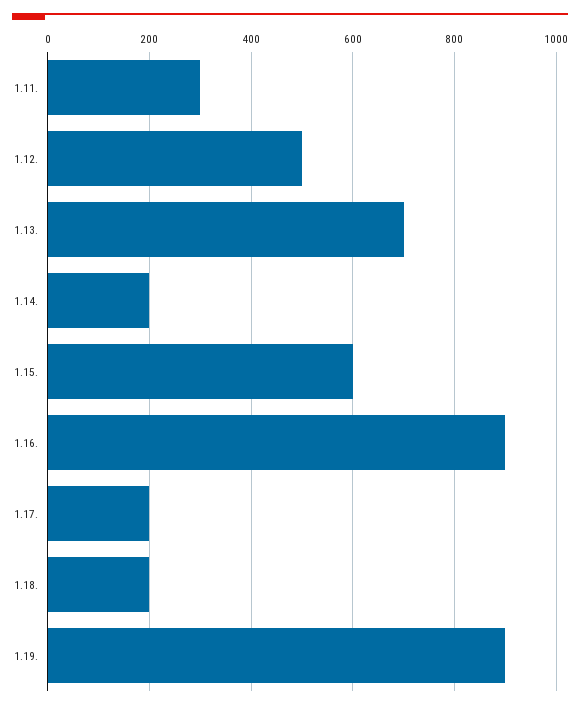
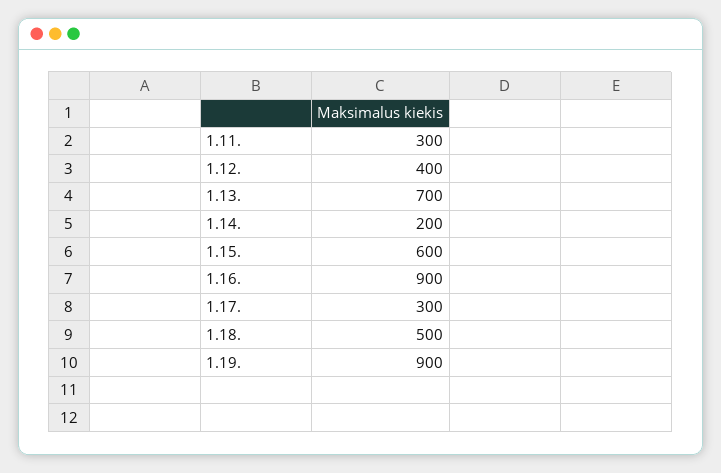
1.12.: 500 -> 400
1.17.: 200 -> 300
1.18.: 200 -> 500

